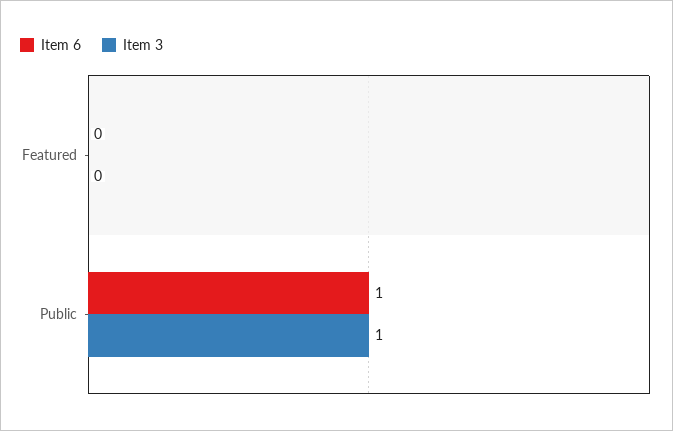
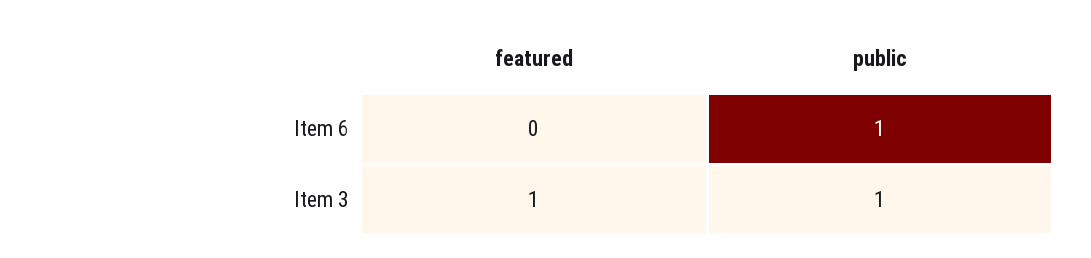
Item 3, Featured: 0 -> 1

